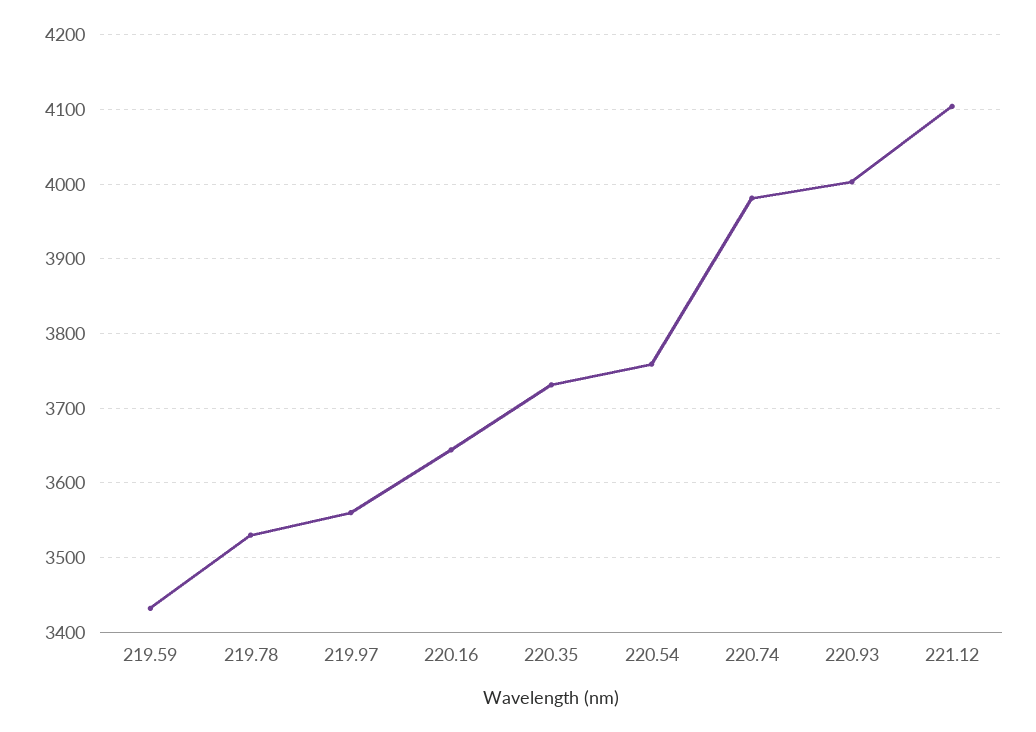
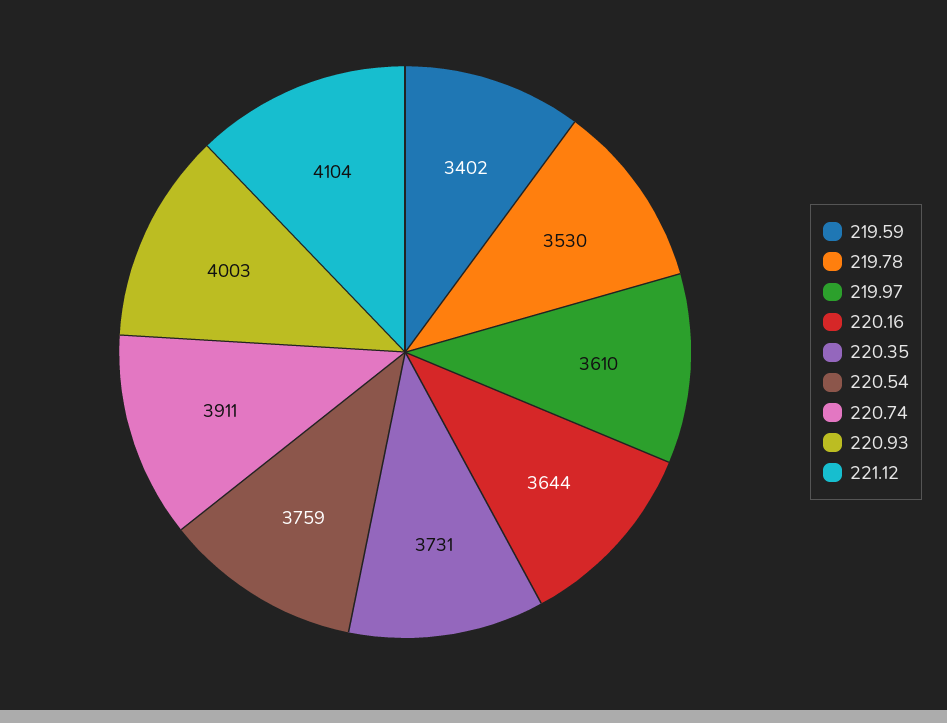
219.59: 3430 -> 3402
219.97: 3560 -> 3610
220.74: 3980 -> 3911

